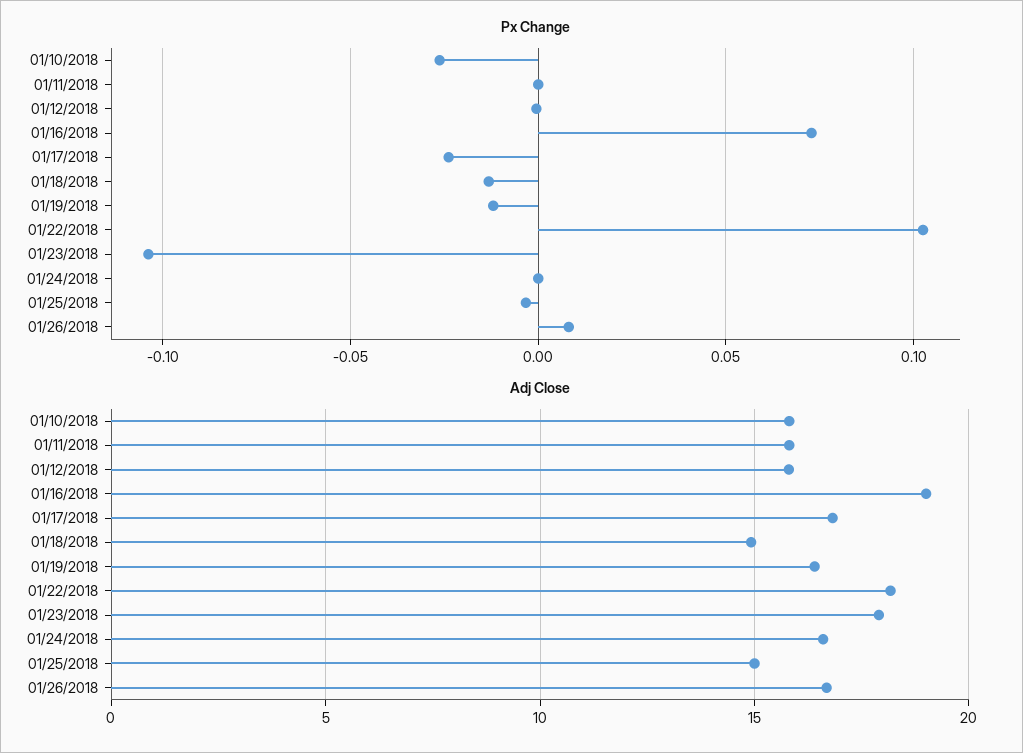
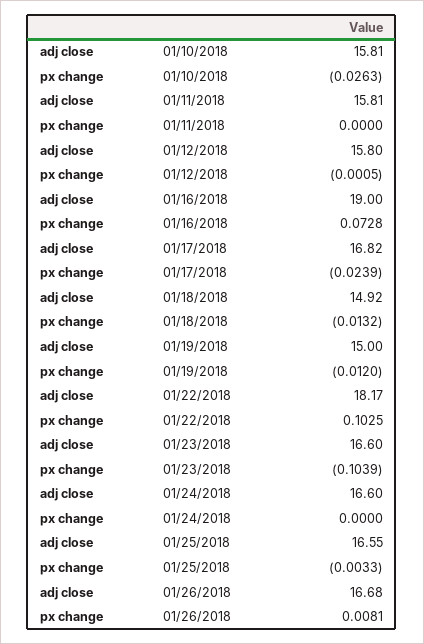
Adj Close, 01/19/2018: 16.5 -> 15
Adj Close, 01/23/2018: 18 -> 16.6
Adj Close, 01/25/2018: 15 -> 16.55

